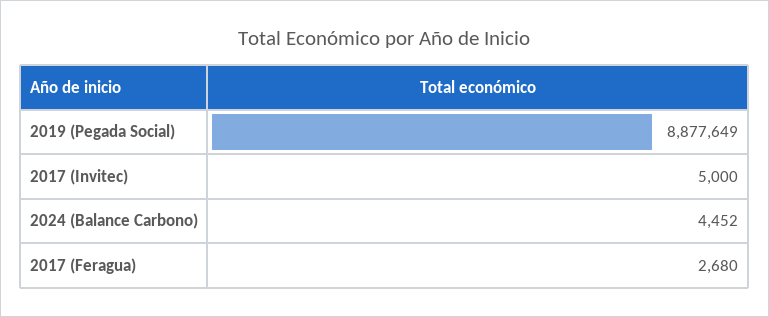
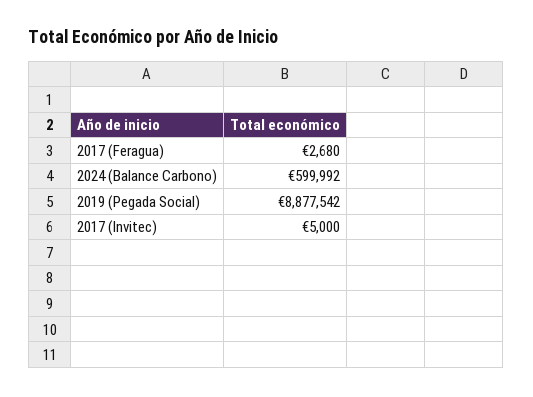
2019 (Pegada Social): 8877649 -> 8877542
2024 (Balance Carbono): 4452 -> 599992

